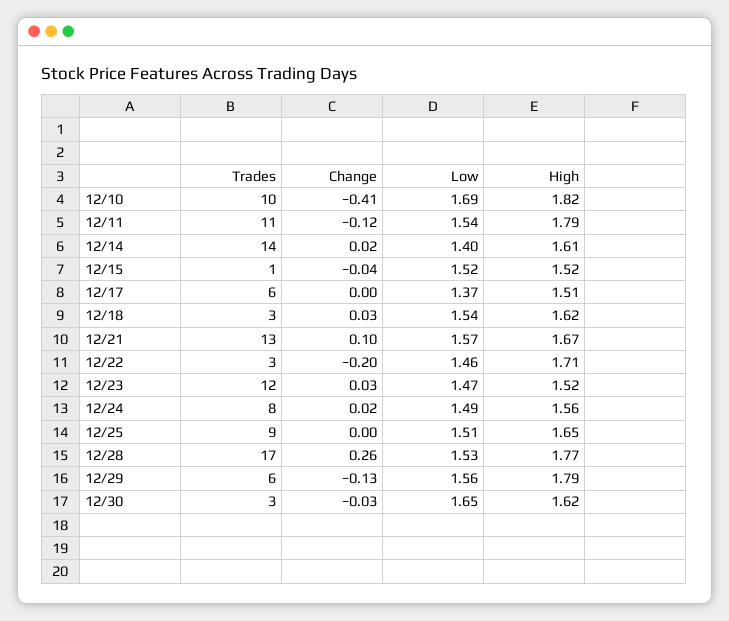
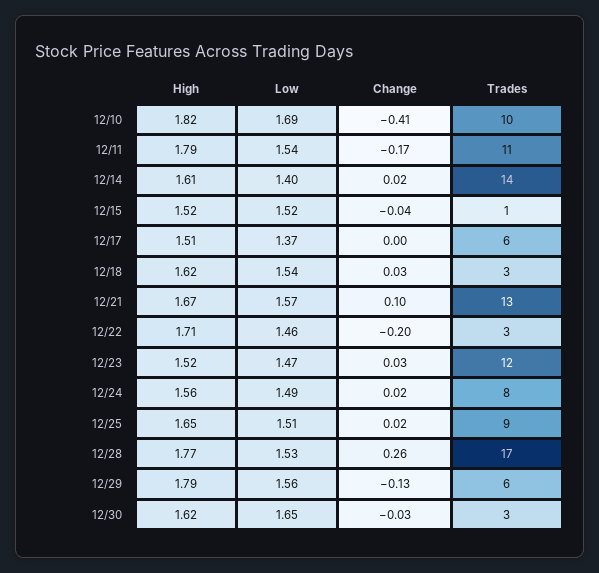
Change, 12/11: -0.12 -> -0.17
Change, 12/25: 0 -> 0.02

